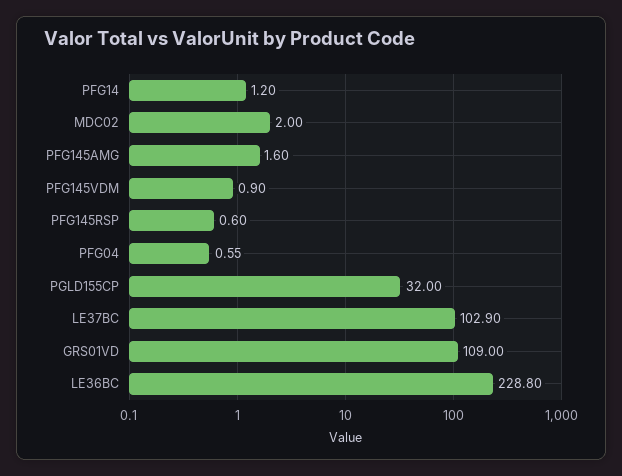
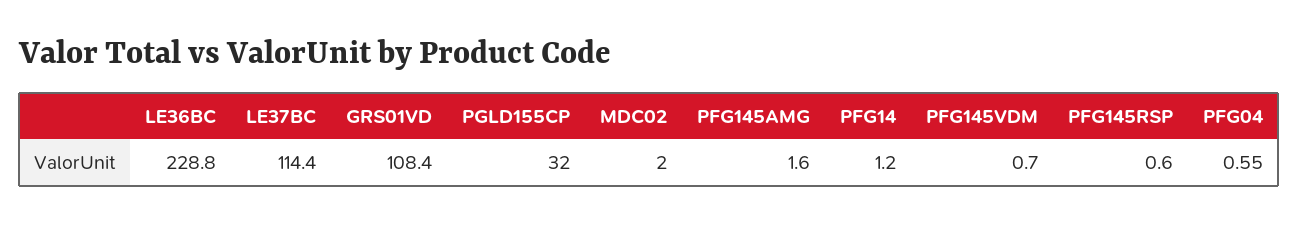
PFG145VDM: 0.9 -> 0.7
LE37BC: 102.9 -> 114.4
GRS01VD: 109 -> 108.4

